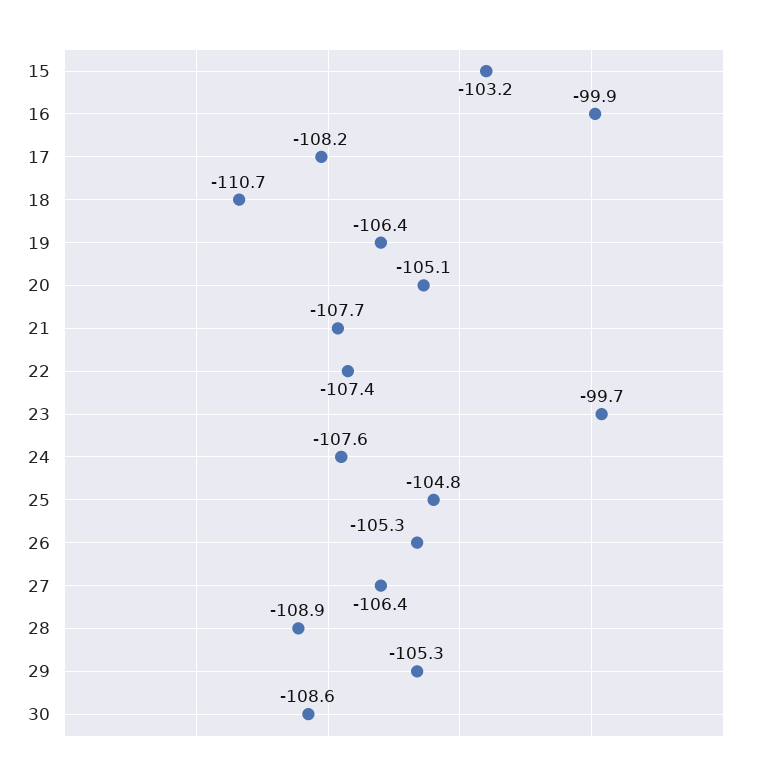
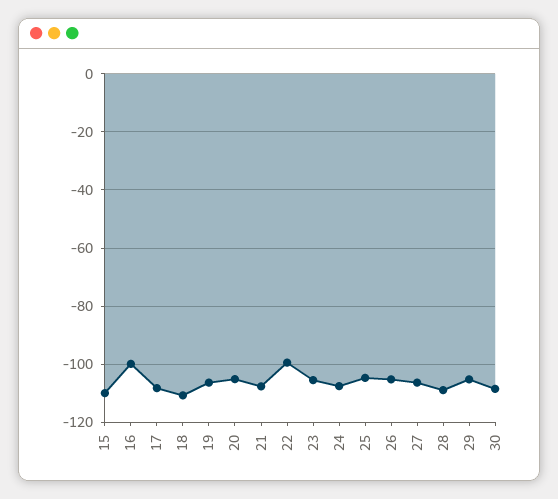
15: -103.2 -> -110
22: -107.4 -> -100
23: -99.7 -> -105

